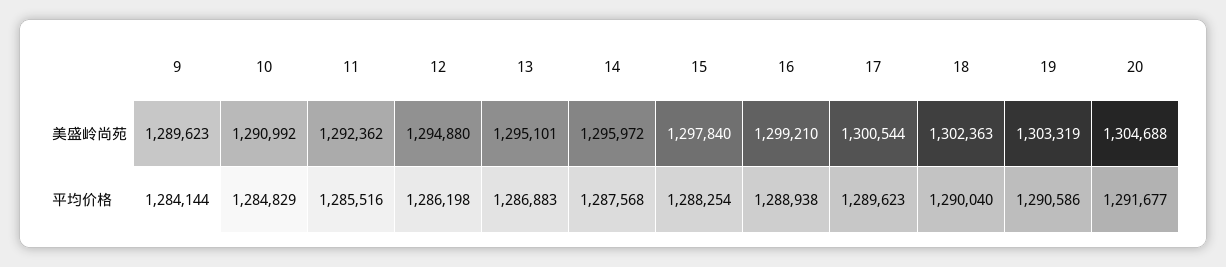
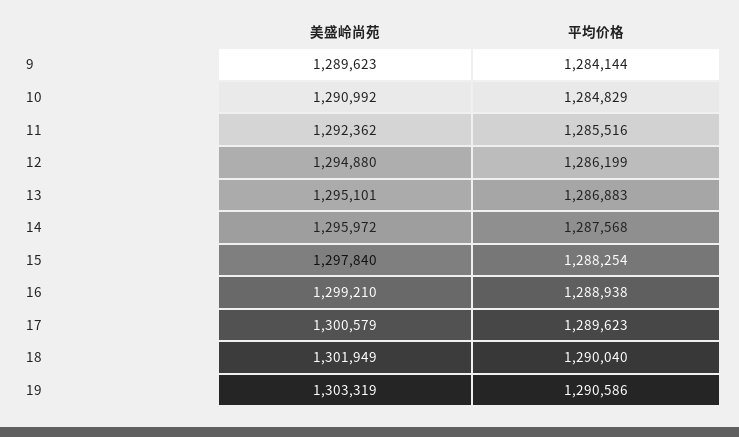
17, 美盛岭尚苑: 1300544 -> 1300579
18, 美盛岭尚苑: 1302363 -> 1301949
20, 美盛岭尚苑: 1304688 -> none
12, 平均价格: 1286198 -> 1286199
20, 平均价格: 1291677 -> none

